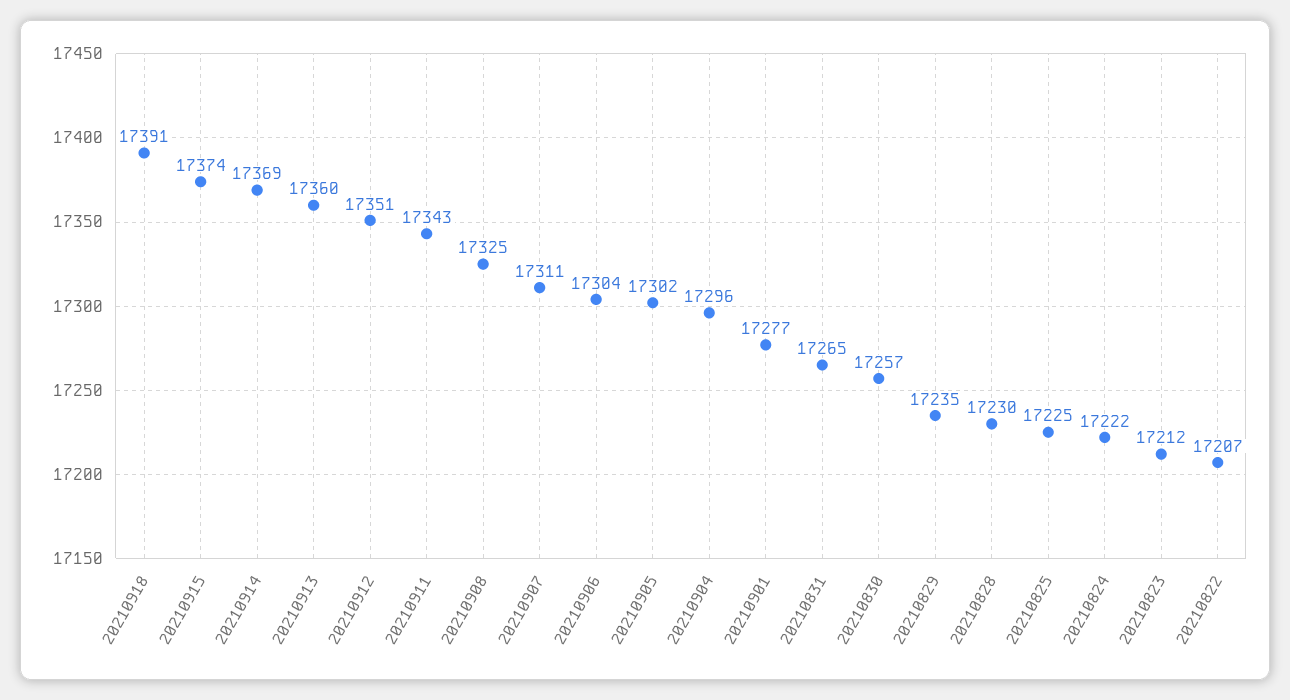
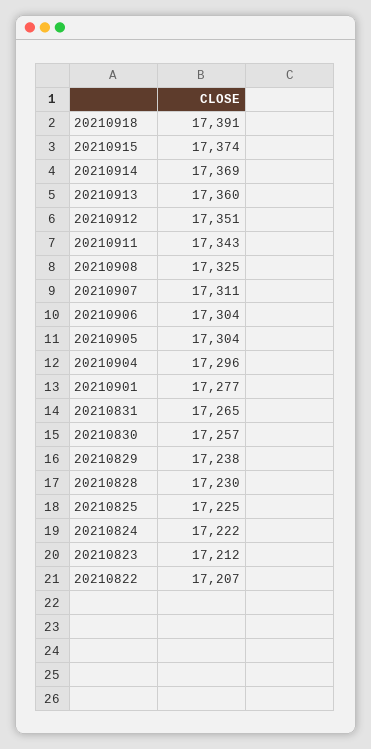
20210905: 17302 -> 17304
20210829: 17235 -> 17238

